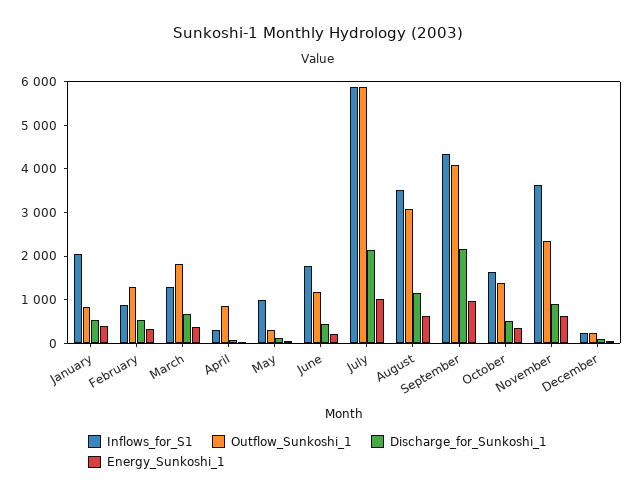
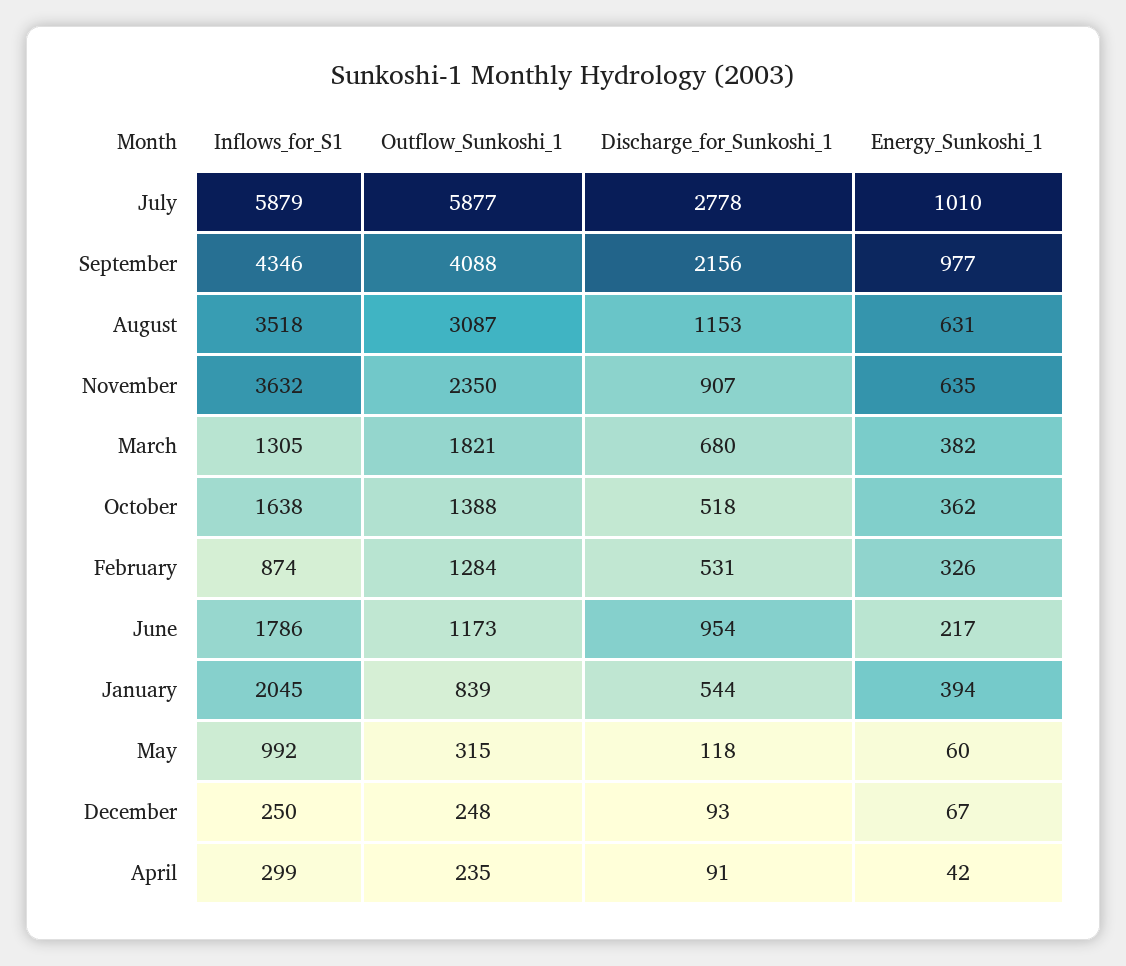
Outflow_Sunkoshi_1, April: 800 -> 235
Discharge_for_Sunkoshi_1, June: 400 -> 954
Discharge_for_Sunkoshi_1, July: 2200 -> 2778

